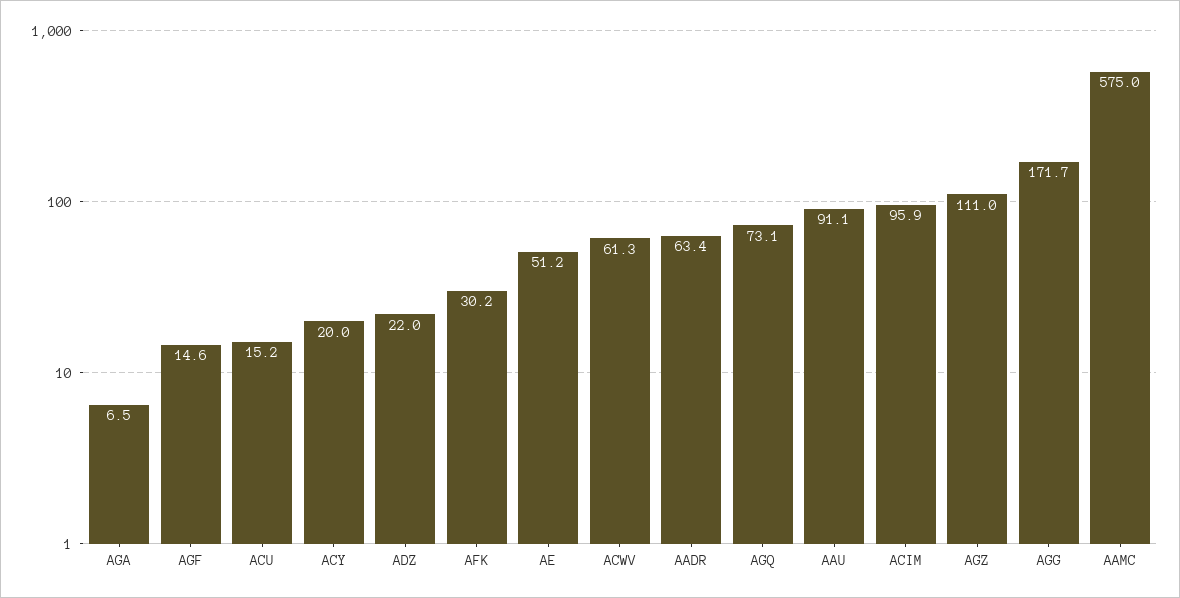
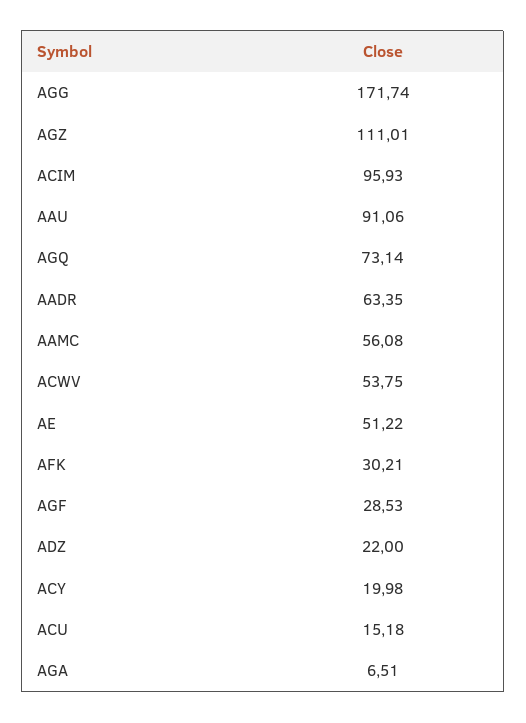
AGF: 14.6 -> 28.53
ACWV: 61.3 -> 53.75
AAMC: 575 -> 56.08

